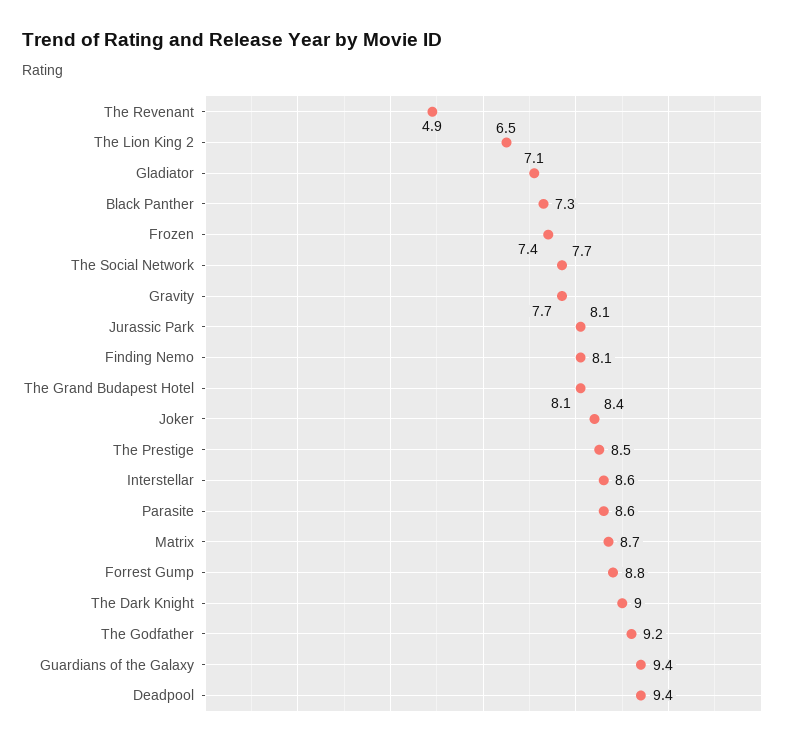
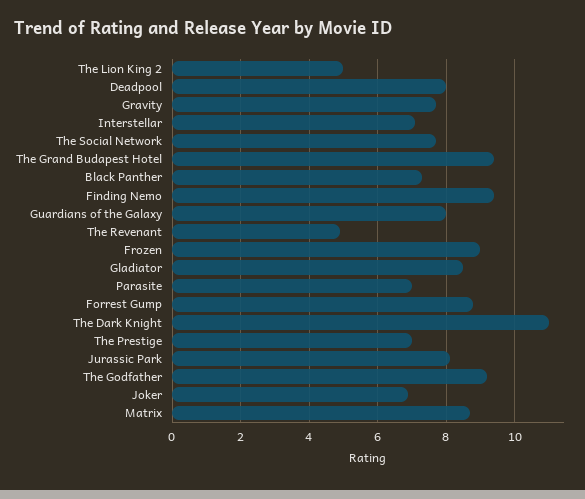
The Lion King 2: 6.5 -> 5
Gladiator: 7.1 -> 8.5
Frozen: 7.4 -> 9
Finding Nemo: 8.1 -> 9.5
The Grand Budapest Hotel: 8.1 -> 9.5
Joker: 8.4 -> 7
The Prestige: 8.5 -> 7
Interstellar: 8.6 -> 7
Parasite: 8.6 -> 7
The Dark Knight: 9 -> 11
Guardians of the Galaxy: 9.4 -> 8
Deadpool: 9.4 -> 8

